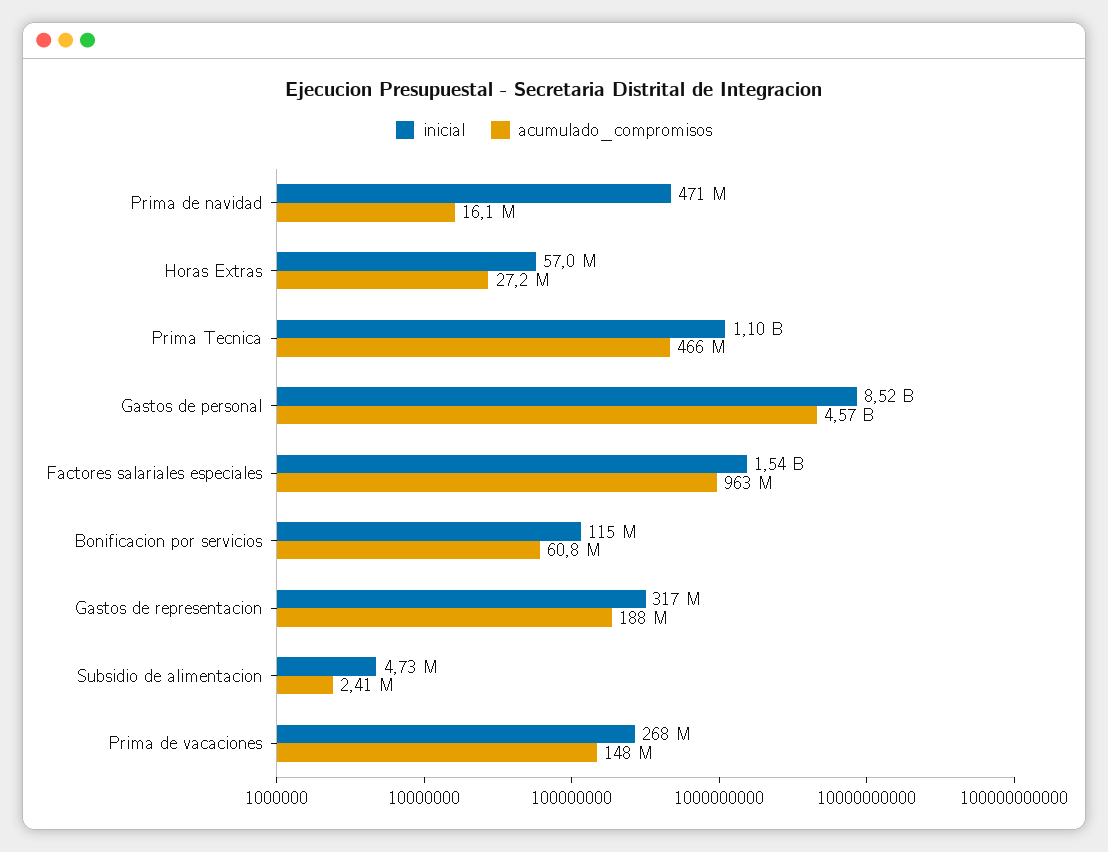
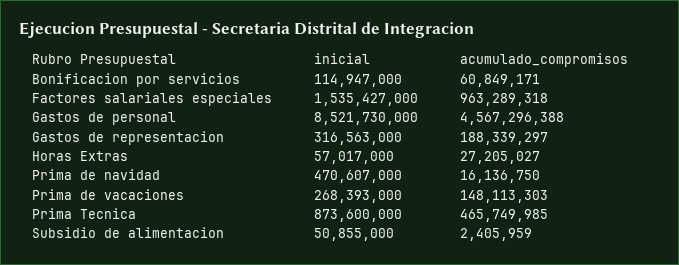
inicial, Prima Tecnica: 1100000000 -> 873600000
inicial, Subsidio de alimentacion: 4730000 -> 50855000

